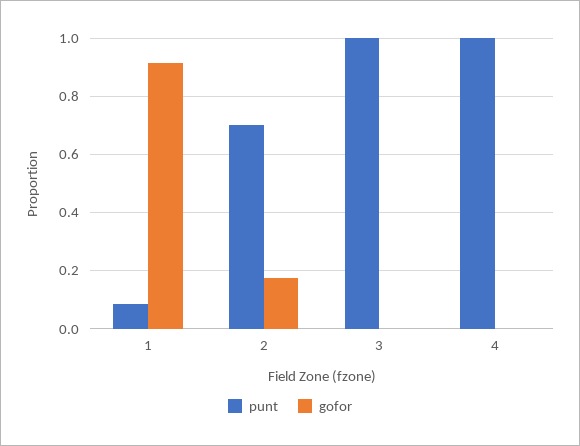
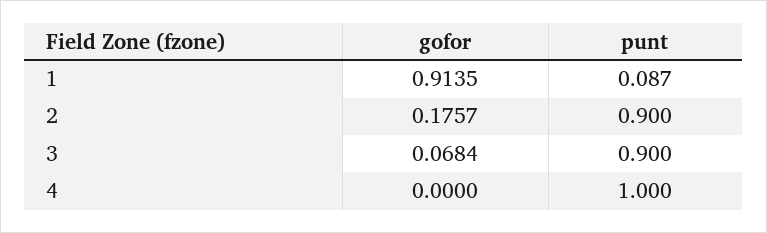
punt, 2: 0.7 -> 0.9
punt, 3: 1 -> 0.9
gofor, 3: 0 -> 0.0684

